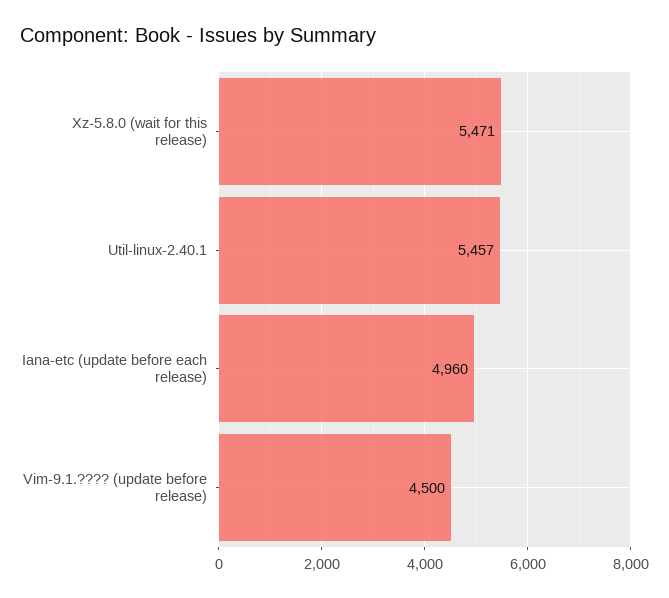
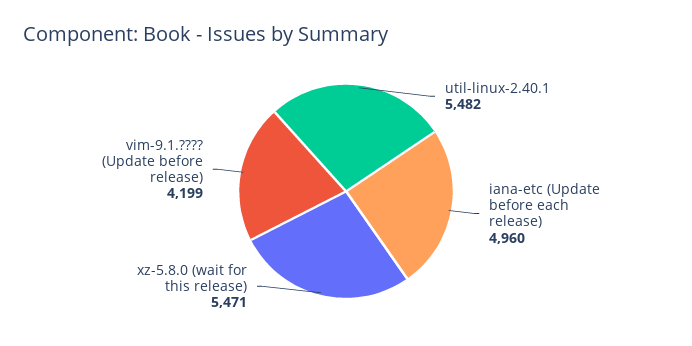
Util-linux-2.40.1: 5457 -> 5482
Vim-9.1.???? (update before release): 4500 -> 4199

